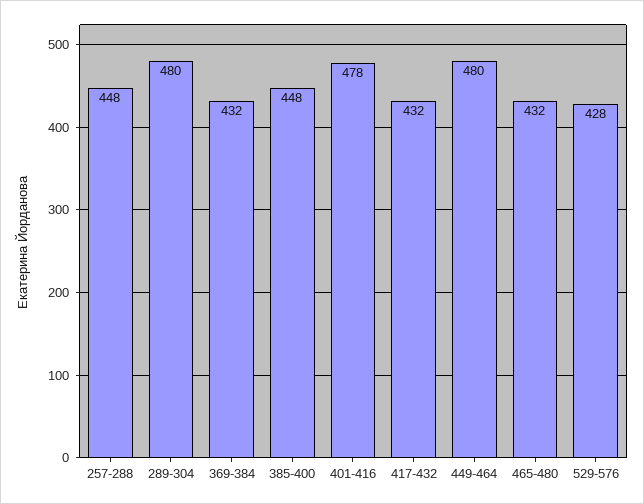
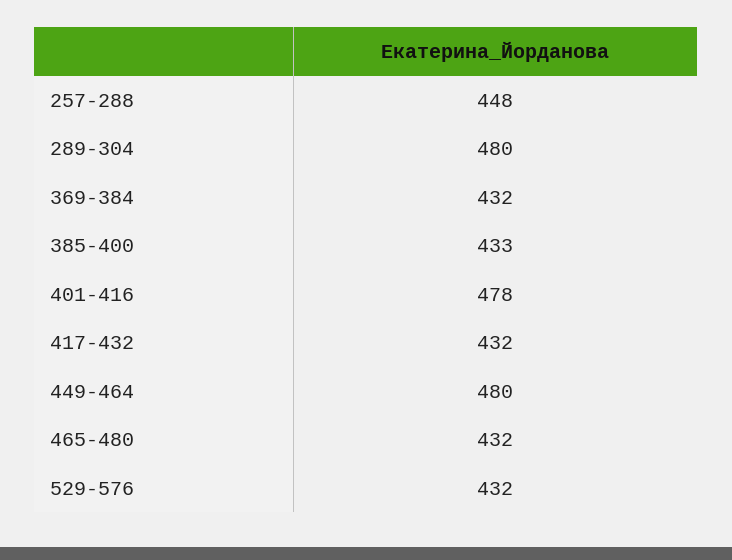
385-400: 448 -> 433
529-576: 428 -> 432

